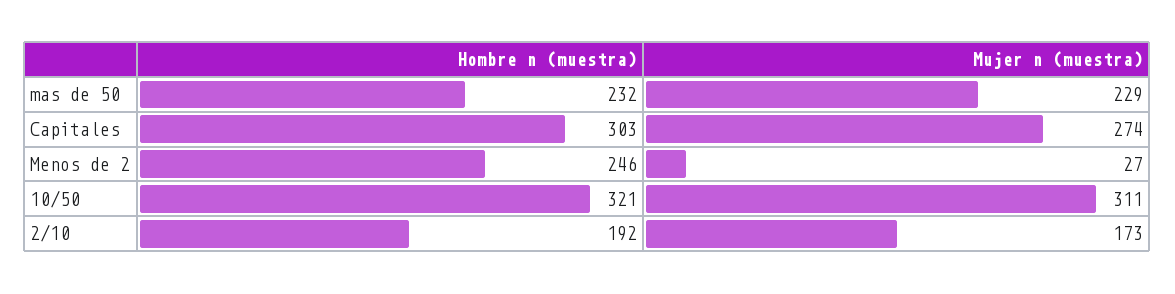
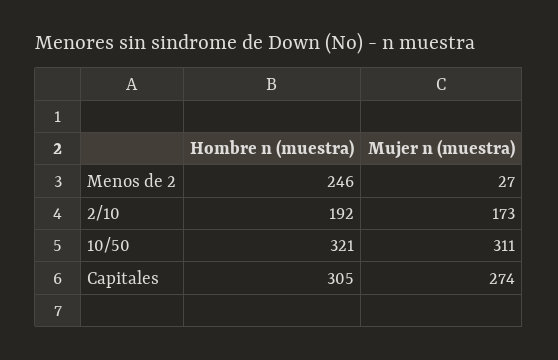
Hombre n (muestra), mas de 50: 232 -> none
Mujer n (muestra), mas de 50: 229 -> none
Hombre n (muestra), Capitales: 303 -> 305

